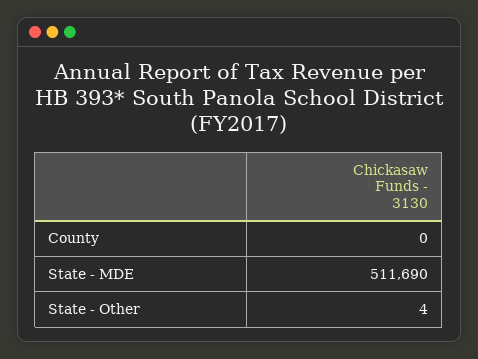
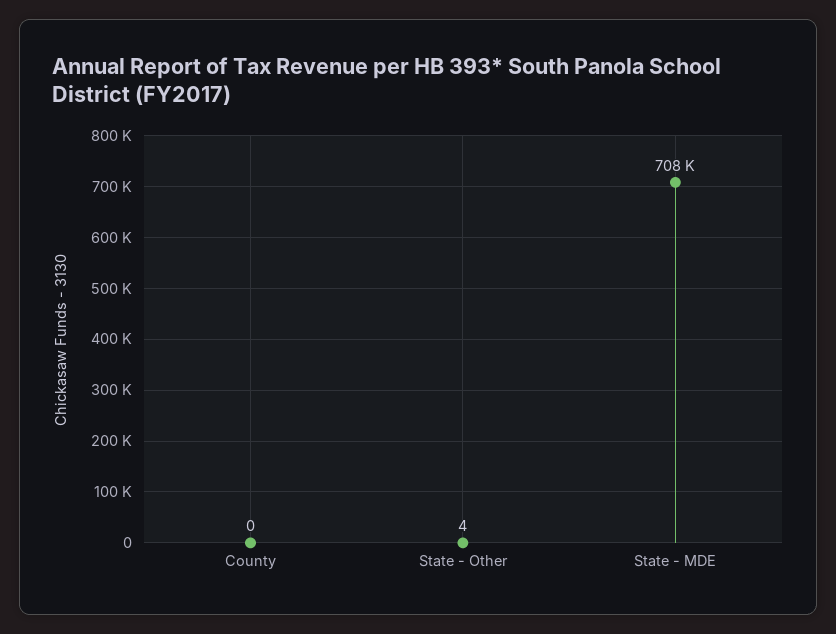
State - MDE: 511690 -> 708000

